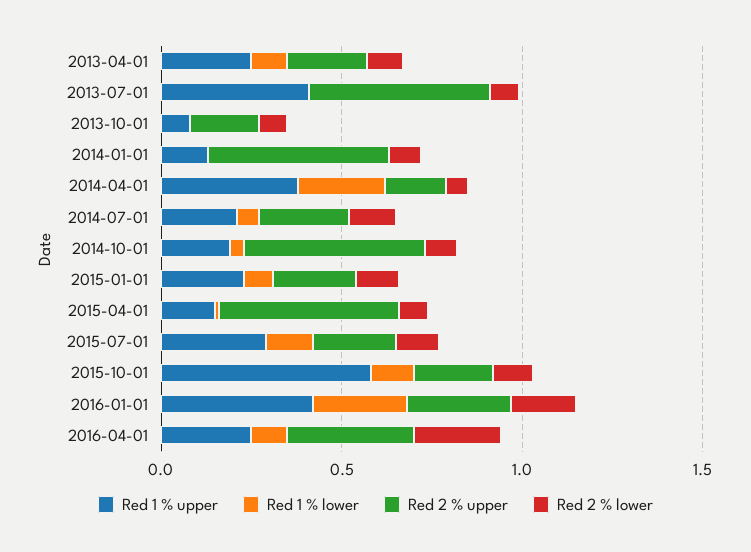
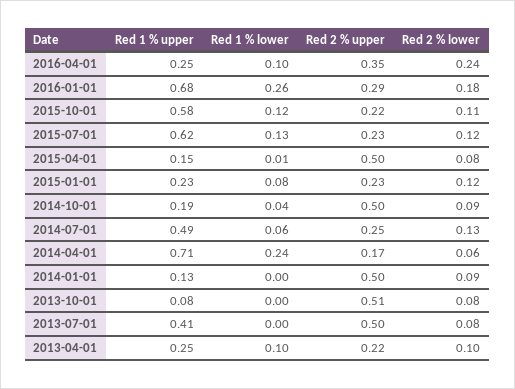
Red 2 % upper, 2013-10-01: 0.2 -> 0.51
Red 1 % upper, 2014-04-01: 0.4 -> 0.71
Red 1 % upper, 2014-07-01: 0.2 -> 0.49
Red 1 % upper, 2015-07-01: 0.3 -> 0.62
Red 1 % upper, 2016-01-01: 0.4 -> 0.68

